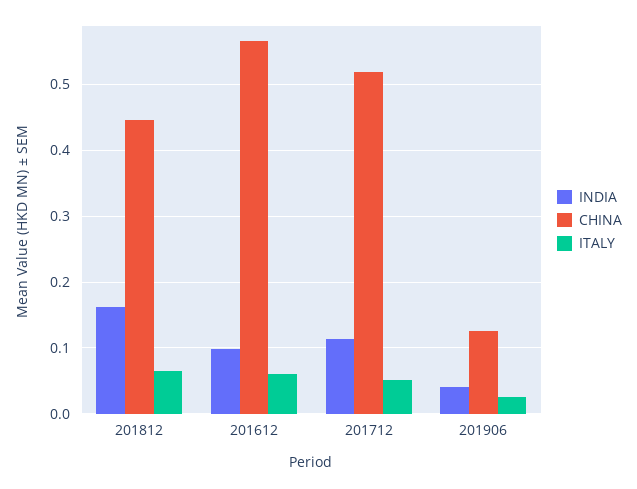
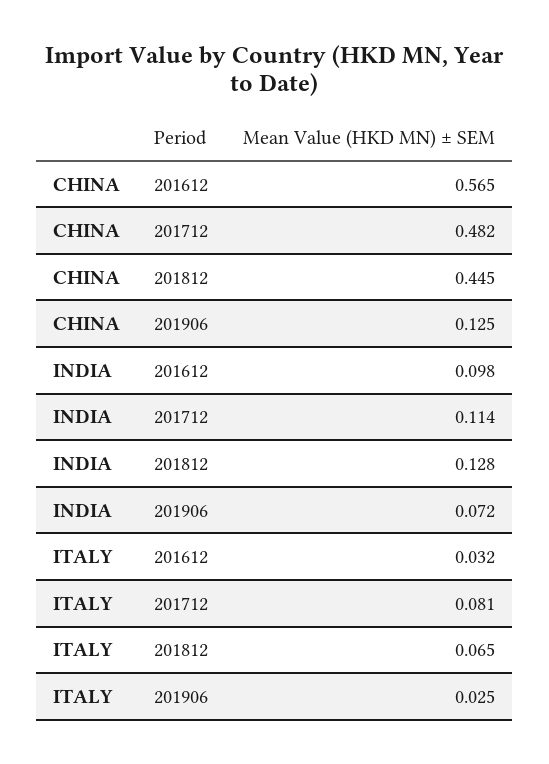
INDIA, 201812: 0.16 -> 0.128
ITALY, 201612: 0.06 -> 0.032
CHINA, 201712: 0.52 -> 0.482
ITALY, 201712: 0.05 -> 0.081
INDIA, 201906: 0.04 -> 0.072

